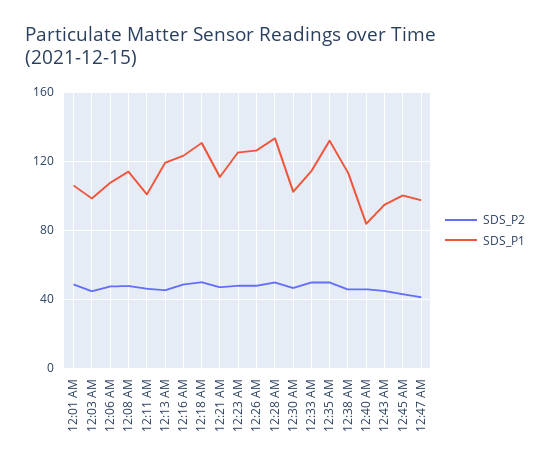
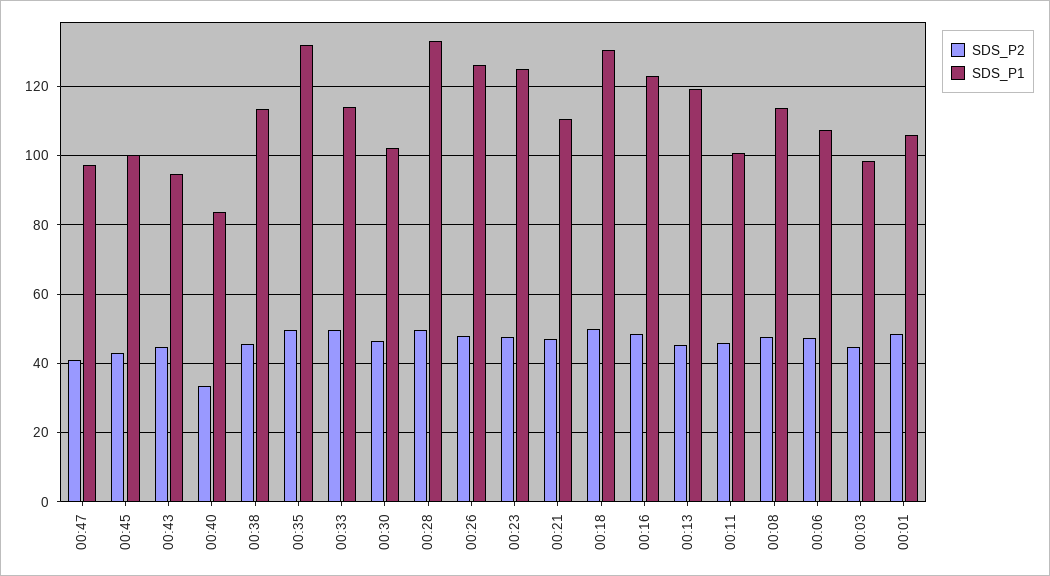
SDS_P2, 12:40 AM: 45 -> 34

